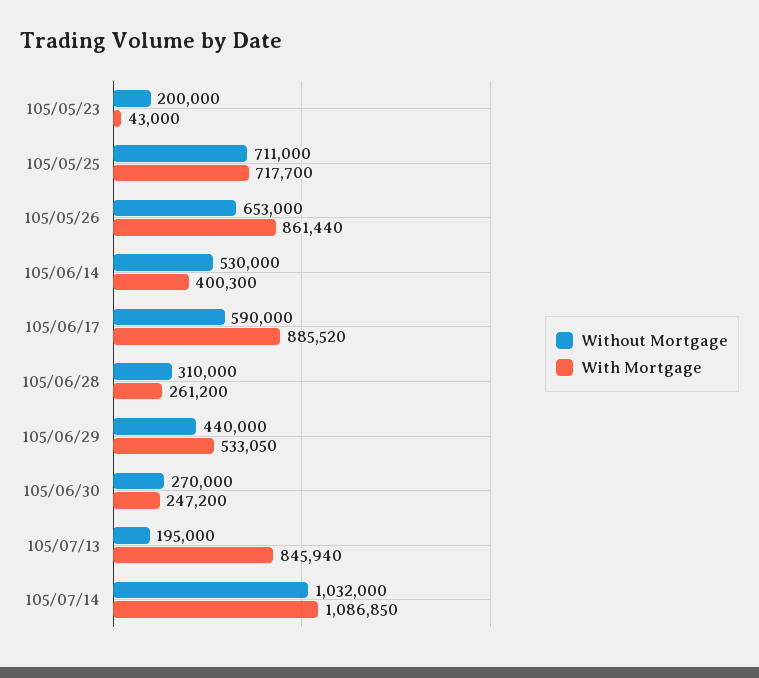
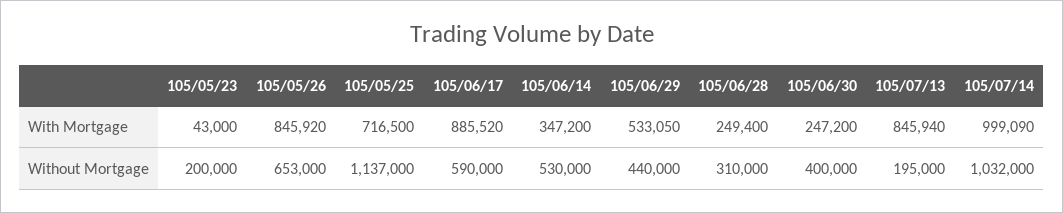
Without Mortgage, 105/05/25: 711000 -> 1137000
With Mortgage, 105/05/25: 717700 -> 716500
With Mortgage, 105/05/26: 861440 -> 845920
With Mortgage, 105/06/14: 400300 -> 347200
With Mortgage, 105/06/28: 261200 -> 249400
Without Mortgage, 105/06/30: 270000 -> 400000
With Mortgage, 105/07/14: 1086850 -> 999090

